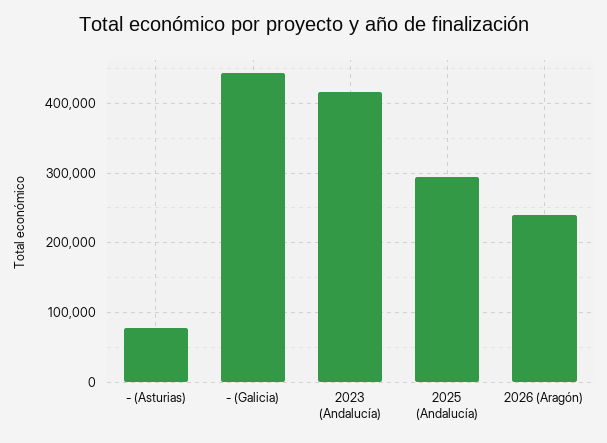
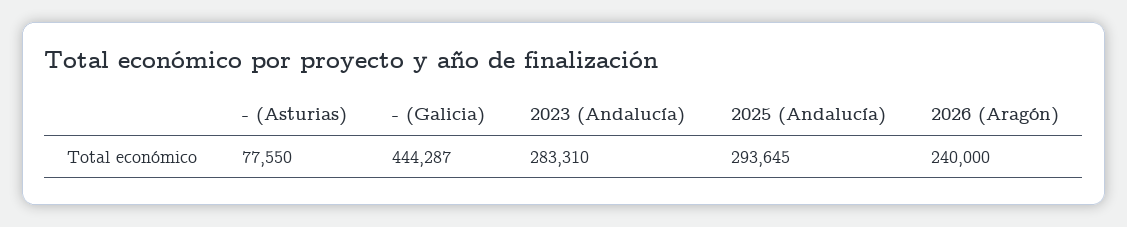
2023 (Andalucía): 420000 -> 283310

